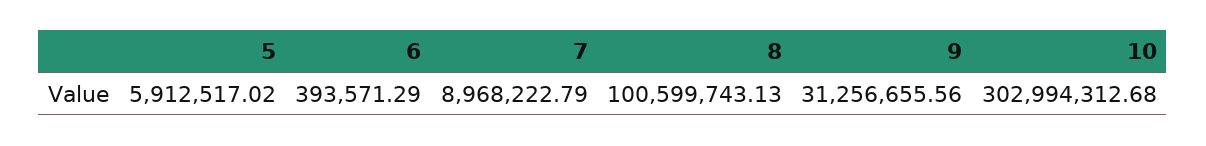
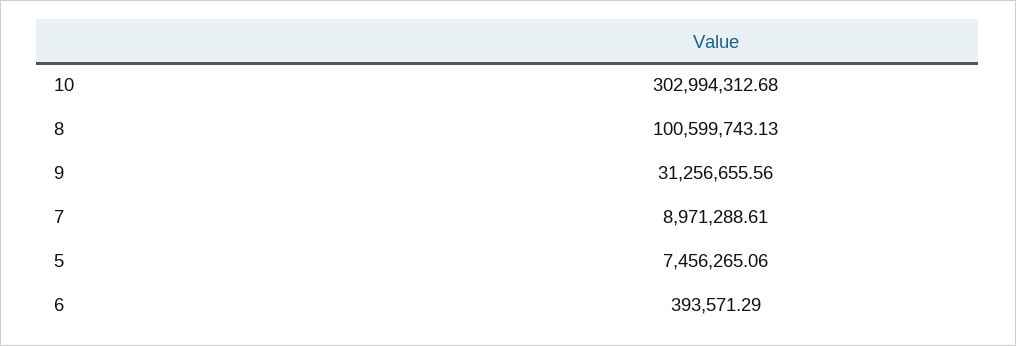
5: 5912517.02 -> 7456265.06
7: 8968222.79 -> 8971288.61

